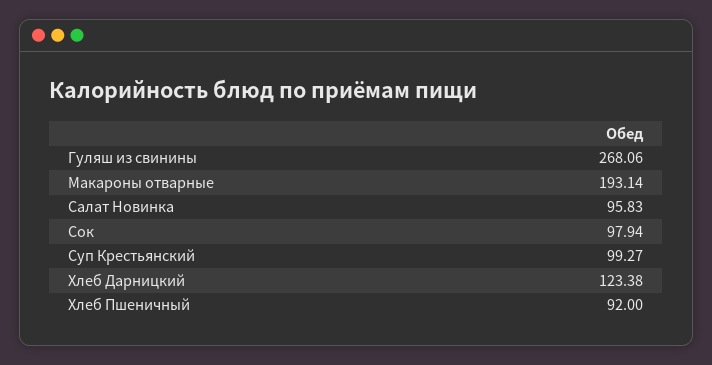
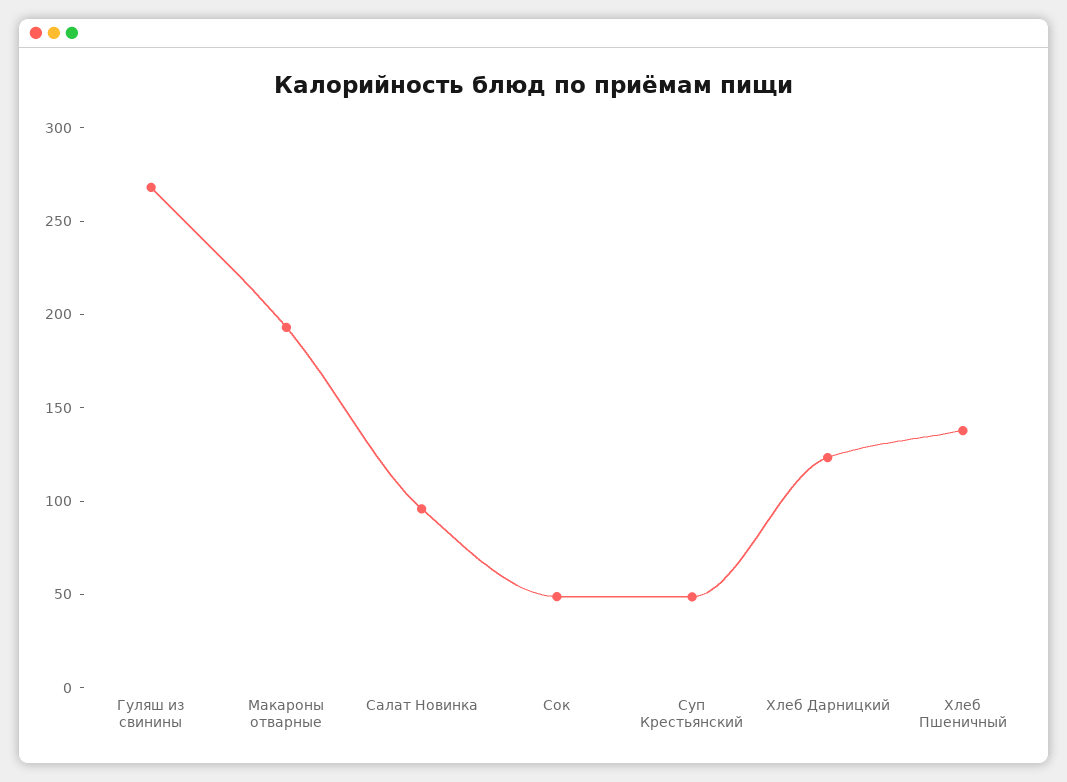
Сок: 97.94 -> 50
Суп Крестьянский: 99.27 -> 50
Хлеб Пшеничный: 92 -> 140

